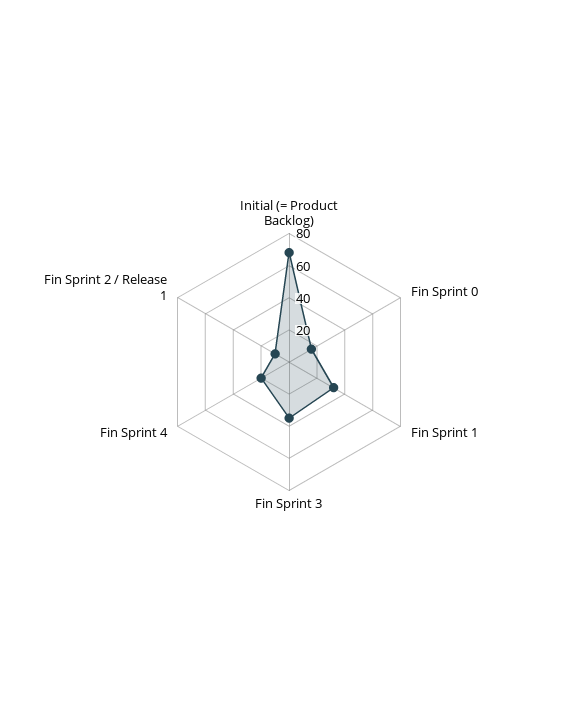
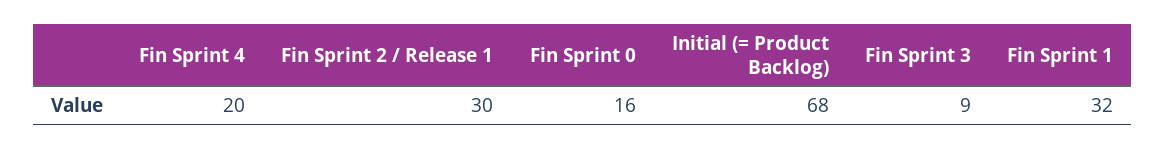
Fin Sprint 3: 35 -> 9
Fin Sprint 2 / Release 1: 10 -> 30

